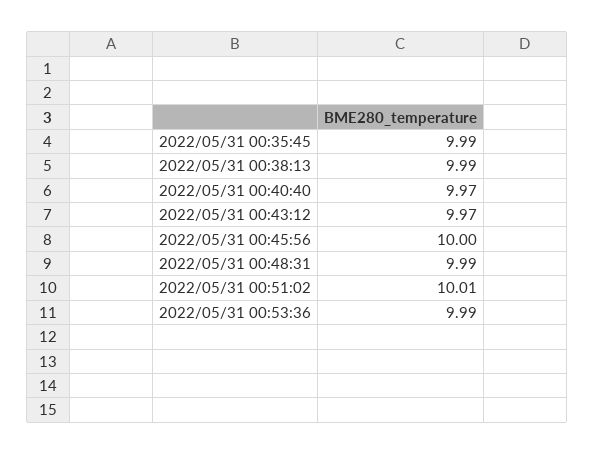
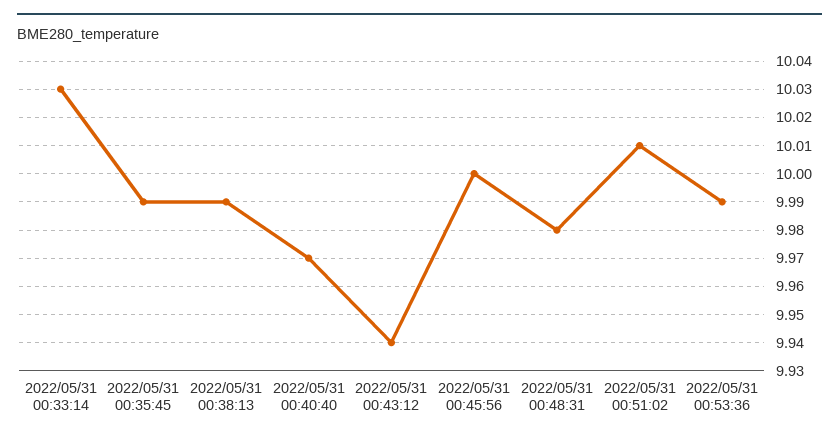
2022/05/31 00:43:12: 9.97 -> 9.94
2022/05/31 00:48:31: 9.99 -> 9.98
2022/05/31 00:33:14: none -> 10.03

